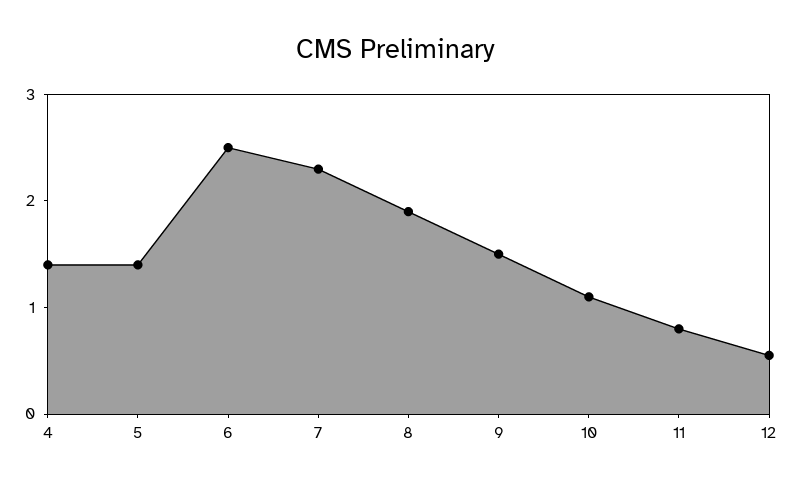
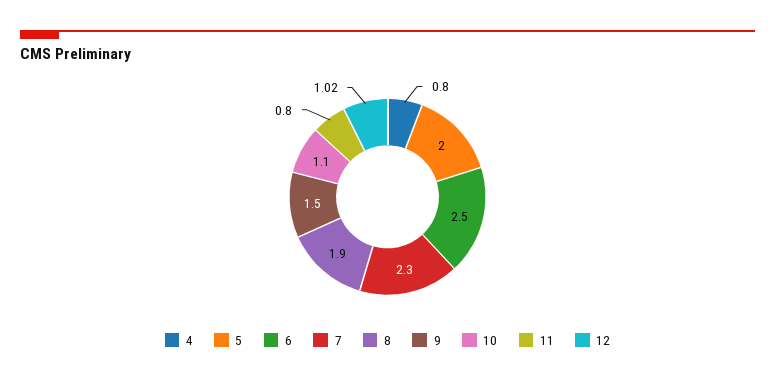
4: 1.4 -> 0.8
5: 1.4 -> 2
12: 0.6 -> 1.02

